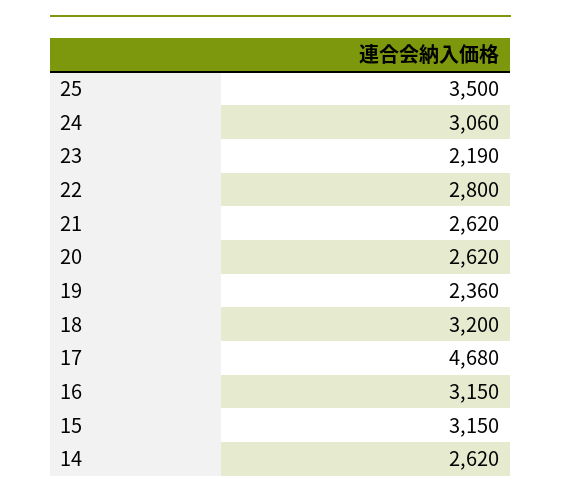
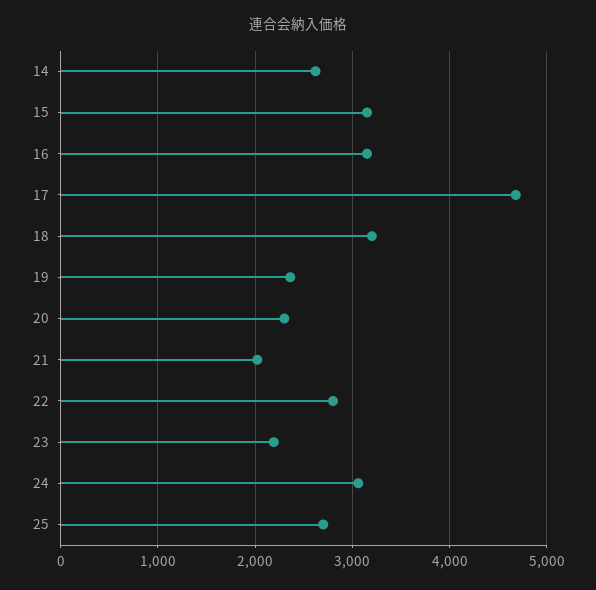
25: 3500 -> 2700
21: 2620 -> 2000
20: 2620 -> 2300

